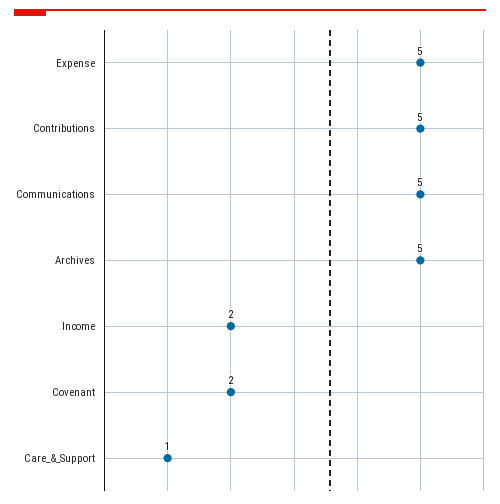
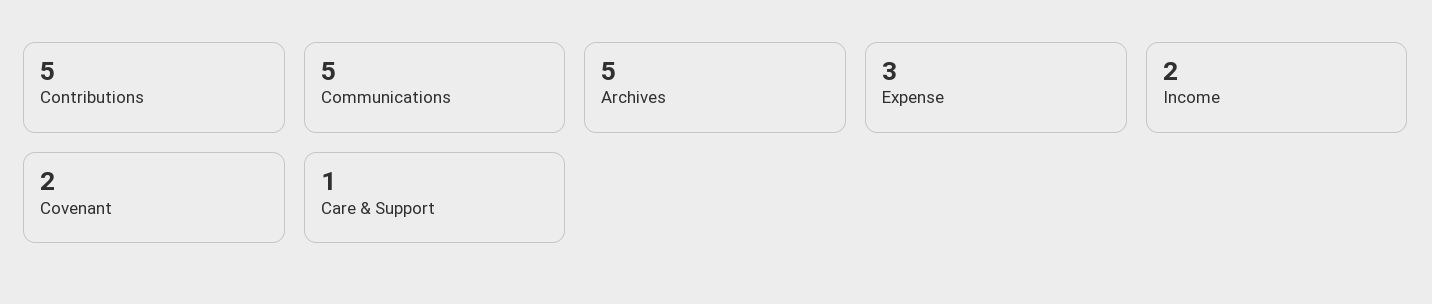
Expense: 5 -> 3

